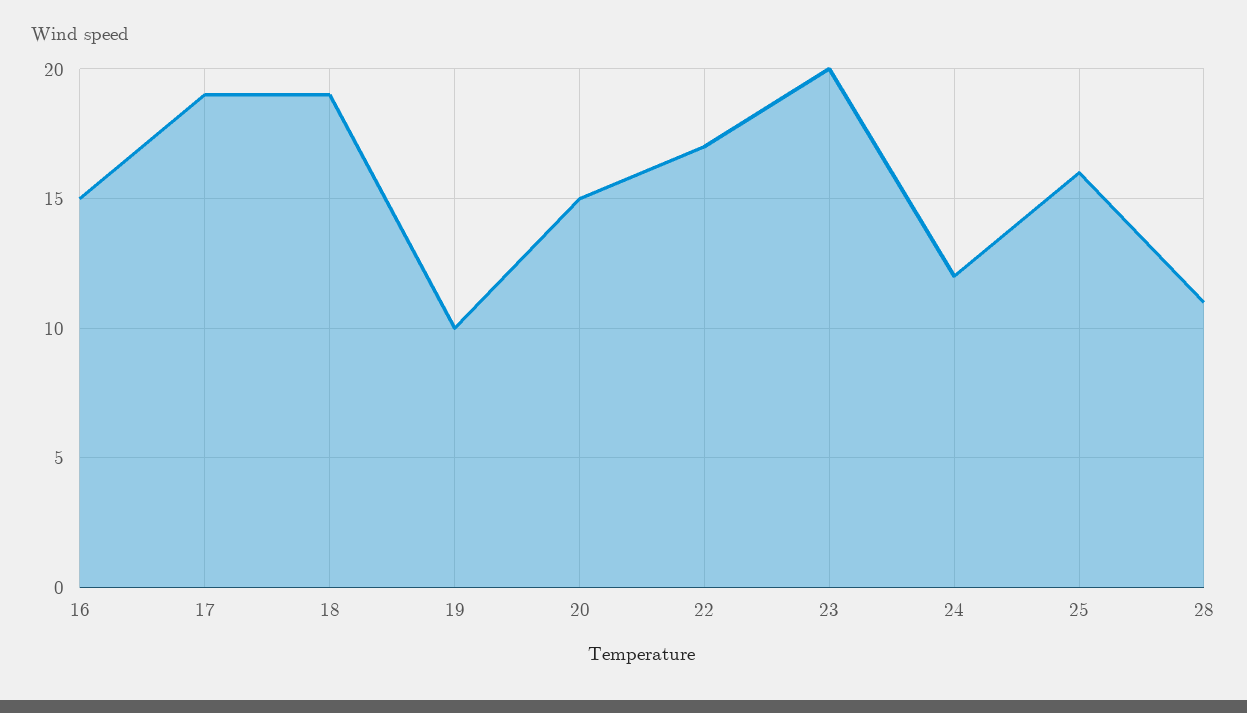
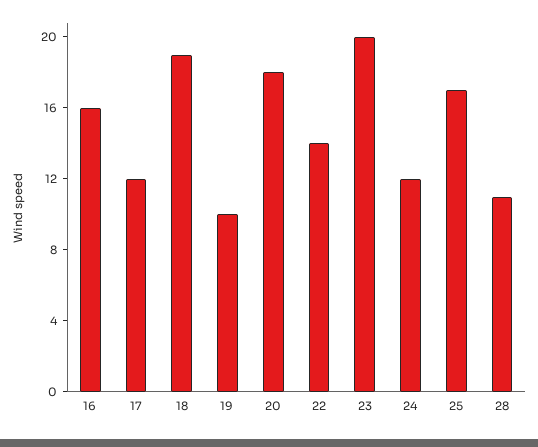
16: 15 -> 16
17: 19 -> 12
20: 15 -> 18
22: 17 -> 14
25: 16 -> 17

